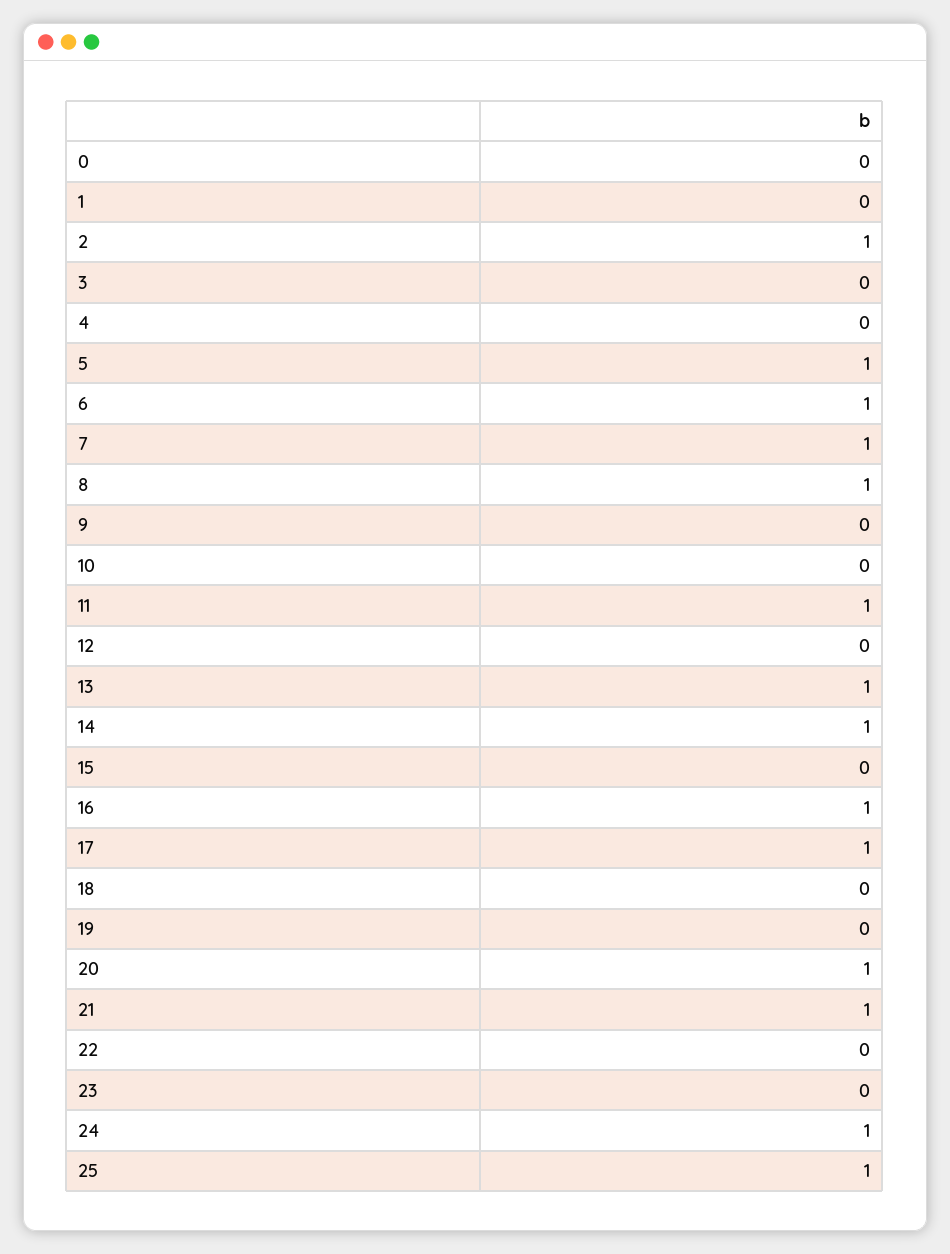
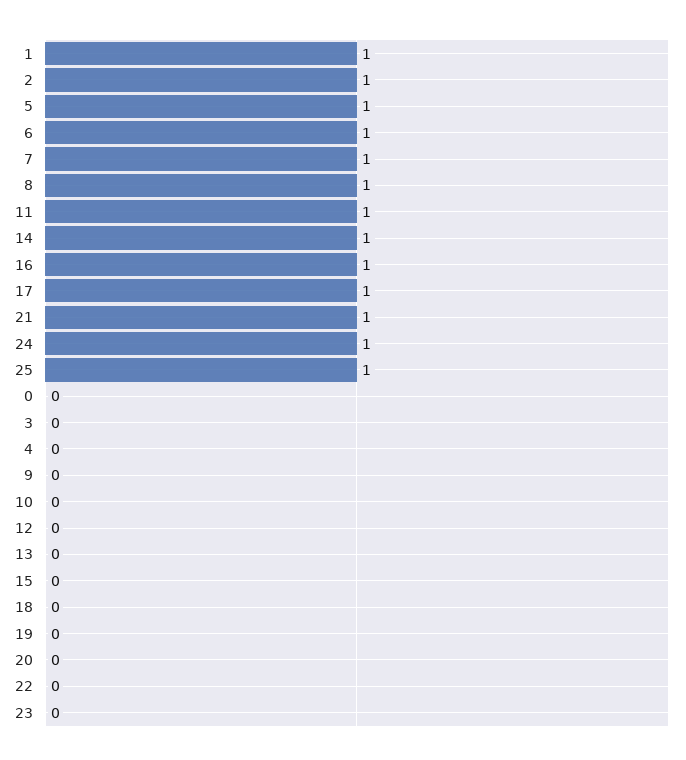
1: 0 -> 1
13: 1 -> 0
20: 1 -> 0

